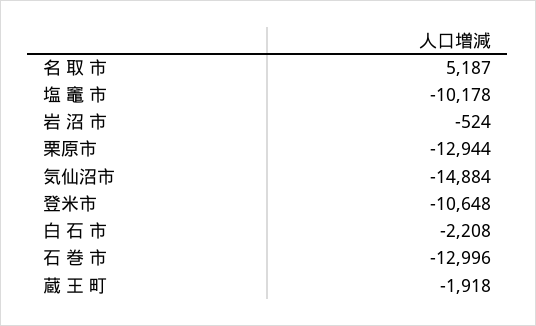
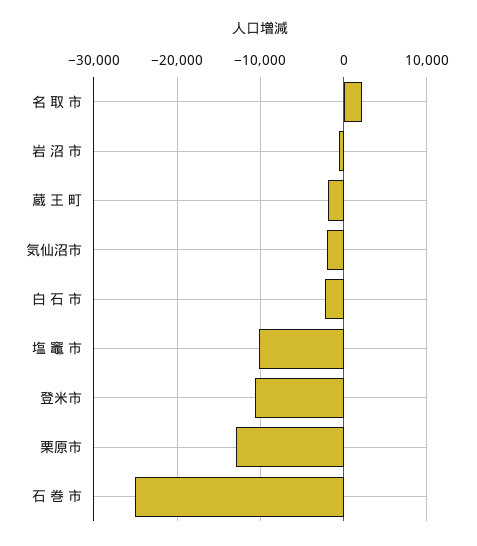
名 取 市: 5187 -> 2000
気仙沼市: -14884 -> -2000
石 巻 市: -12996 -> -25000

